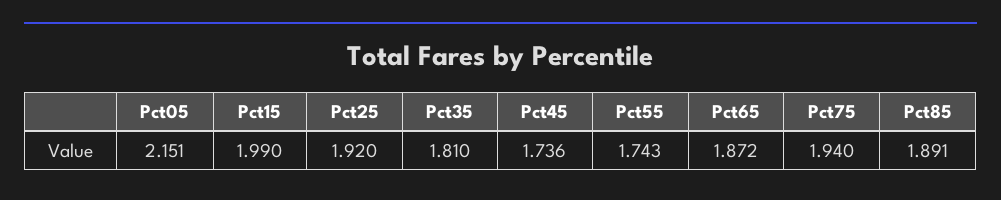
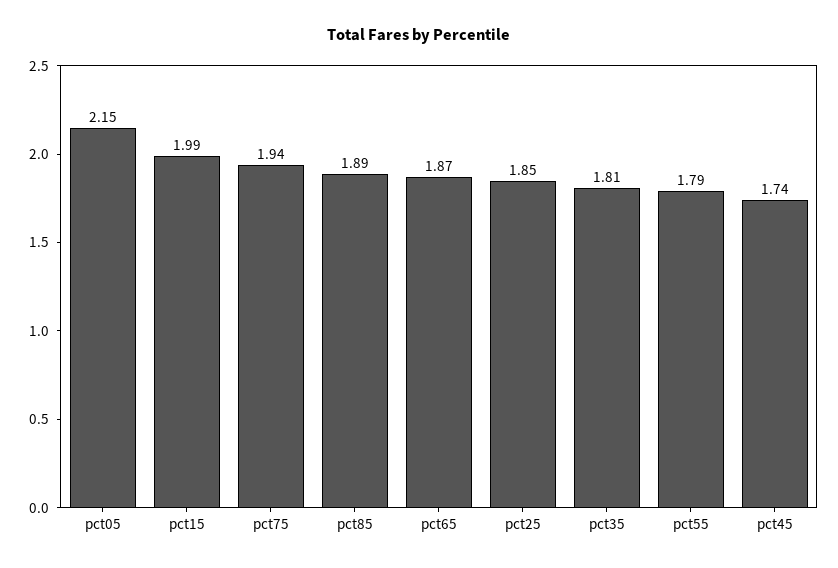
Pct25: 1.92 -> 1.85
Pct55: 1.743 -> 1.79

